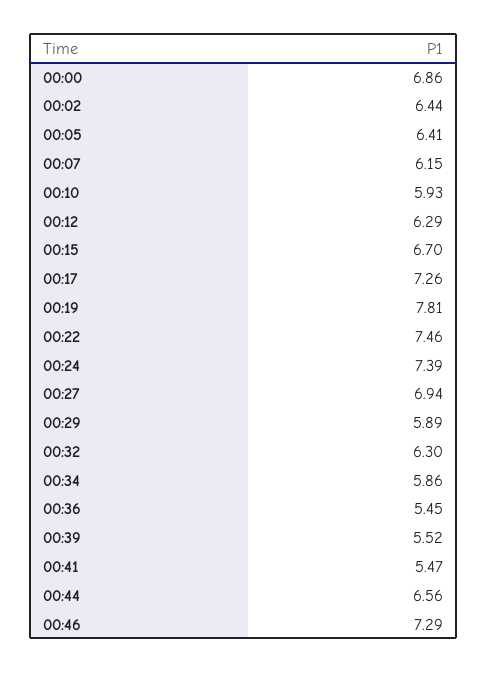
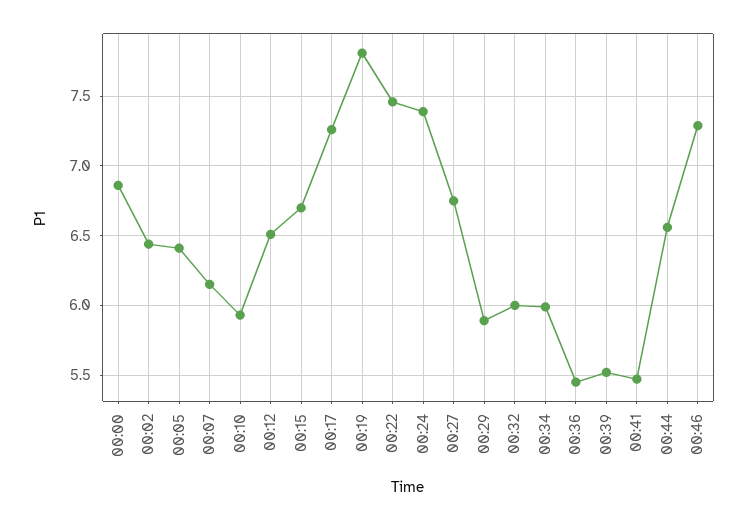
00:12: 6.29 -> 6.5
00:27: 6.94 -> 6.75
00:32: 6.3 -> 6
00:34: 5.86 -> 6

